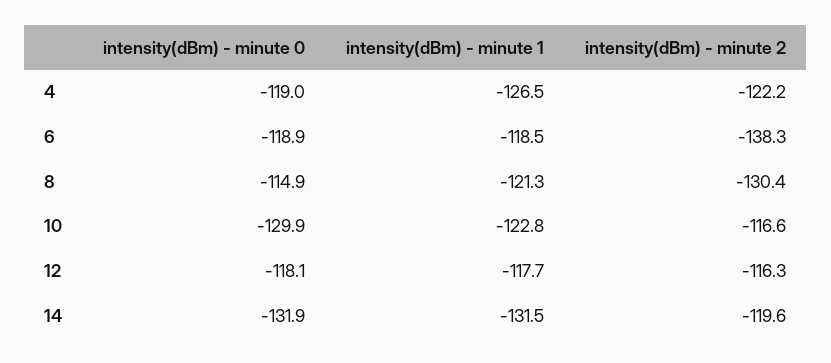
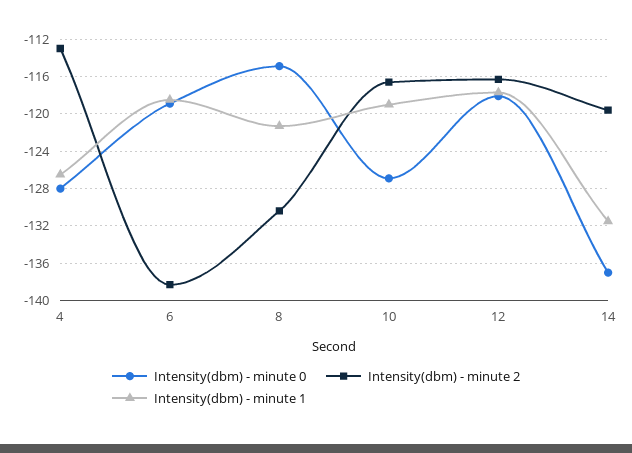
intensity(dBm) - minute 0, 4: -119 -> -128
intensity(dBm) - minute 2, 4: -122.2 -> -113
intensity(dBm) - minute 0, 10: -129.9 -> -127
intensity(dBm) - minute 1, 10: -122.8 -> -119
intensity(dBm) - minute 0, 14: -131.9 -> -137

